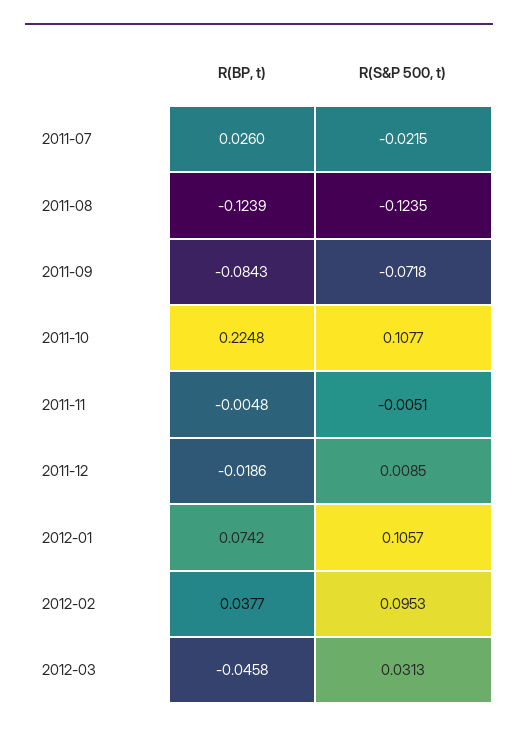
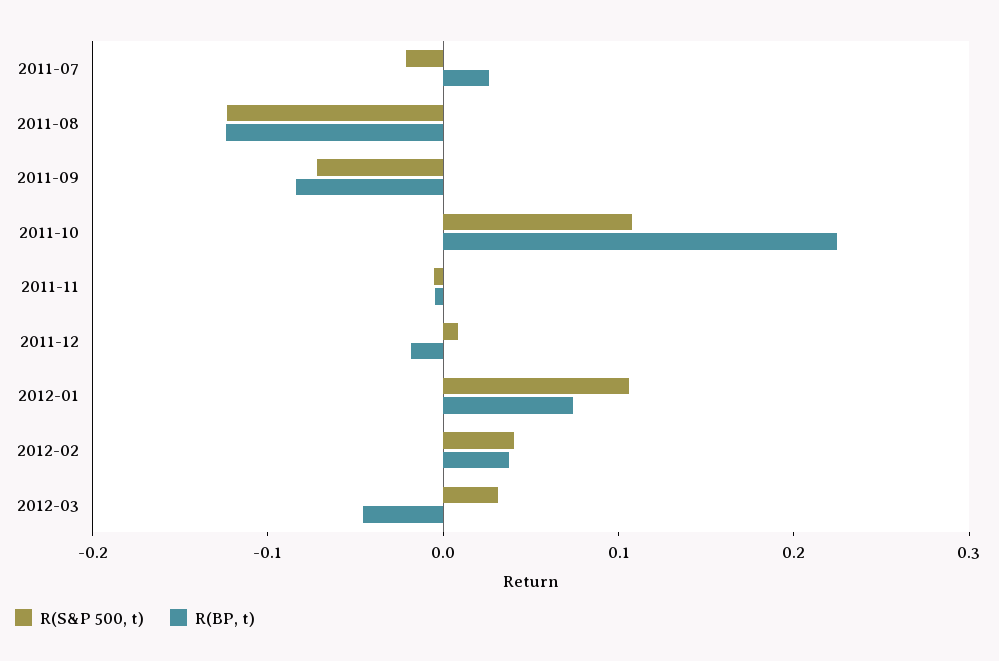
R(S&P 500, t), 2012-02: 0.0953 -> 0.04

